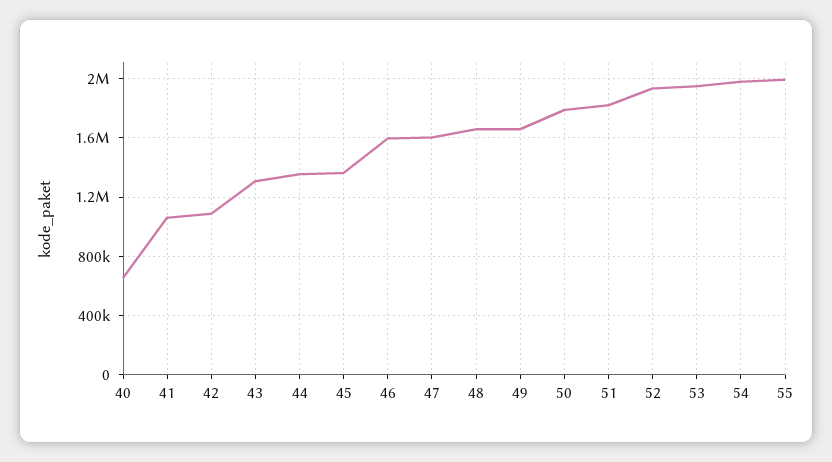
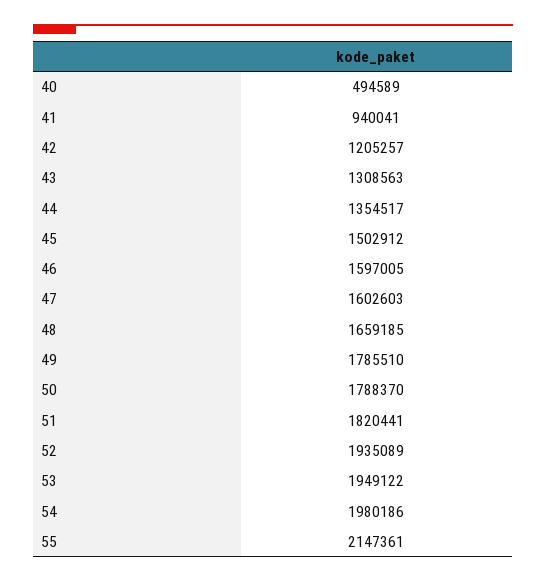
40: 650000 -> 494589
41: 1050000 -> 940041
42: 1100000 -> 1205257
45: 1350000 -> 1502912
49: 1650000 -> 1785510
55: 2000000 -> 2147361

